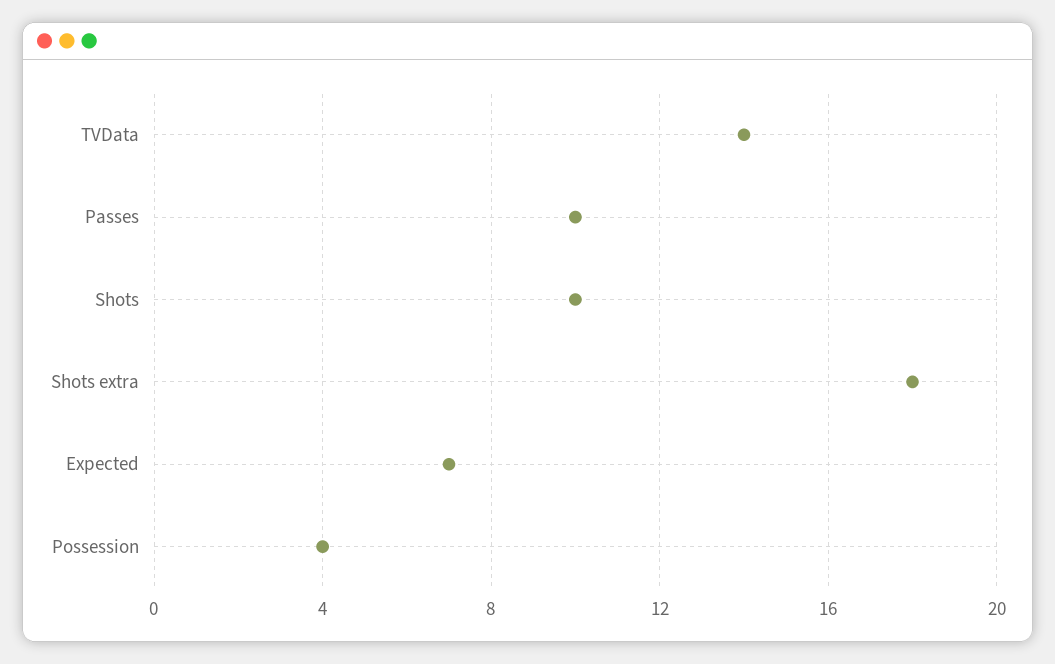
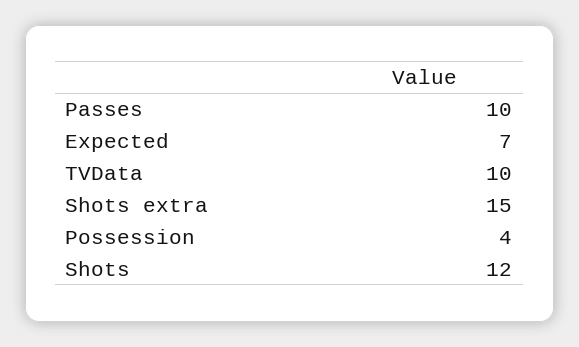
TVData: 14 -> 10
Shots: 10 -> 12
Shots extra: 18 -> 15

